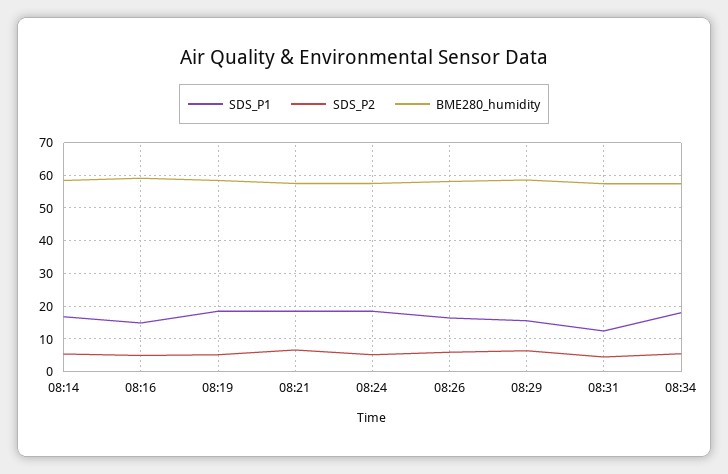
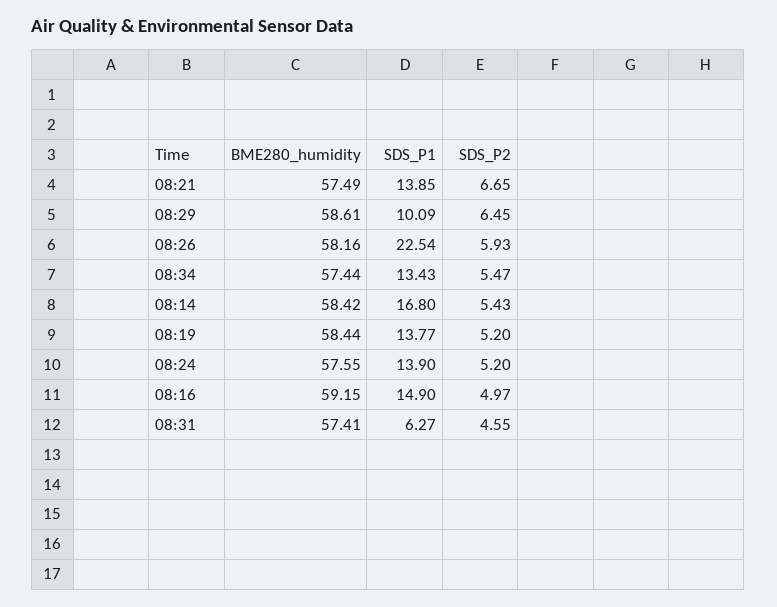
SDS_P1, 08:19: 18 -> 13.77
SDS_P1, 08:21: 18 -> 13.85
SDS_P1, 08:24: 18 -> 13.9
SDS_P1, 08:26: 16 -> 22.54
SDS_P1, 08:29: 16 -> 10.09
SDS_P1, 08:31: 12 -> 6.27
SDS_P1, 08:34: 18 -> 13.43

